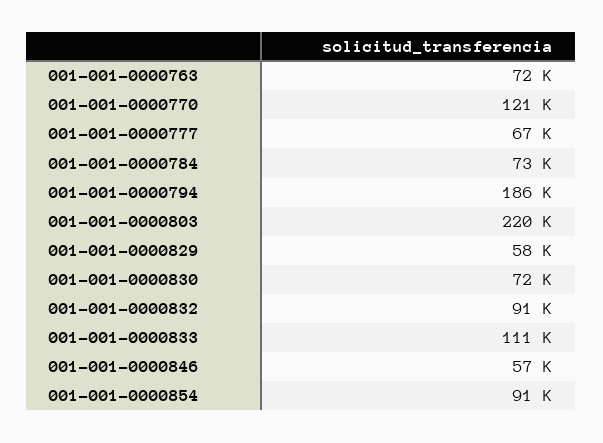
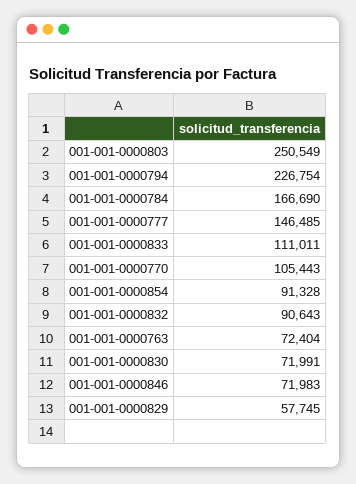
001-001-0000770: 121000 -> 105443
001-001-0000777: 67000 -> 146485
001-001-0000784: 73000 -> 166690
001-001-0000794: 186000 -> 226754
001-001-0000803: 220000 -> 250549
001-001-0000846: 57000 -> 71983

